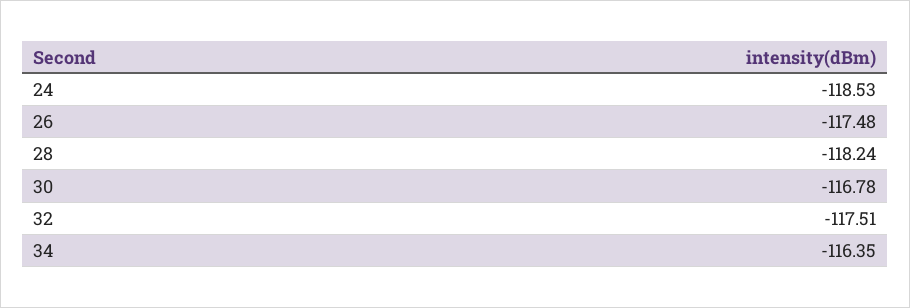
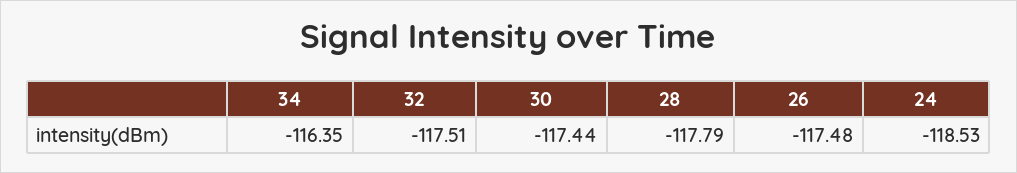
28: -118.24 -> -117.79
30: -116.78 -> -117.44

